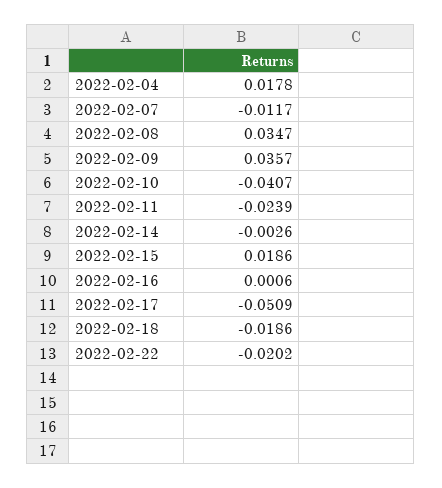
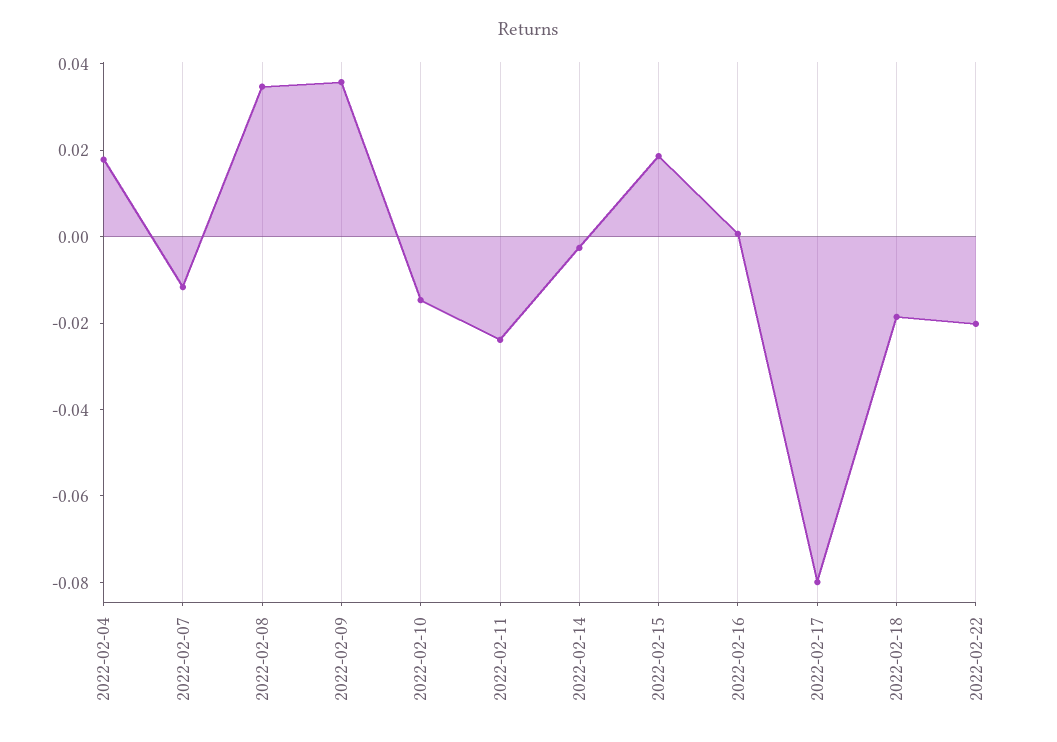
2022-02-10: -0.0407 -> -0.015
2022-02-17: -0.0509 -> -0.08

